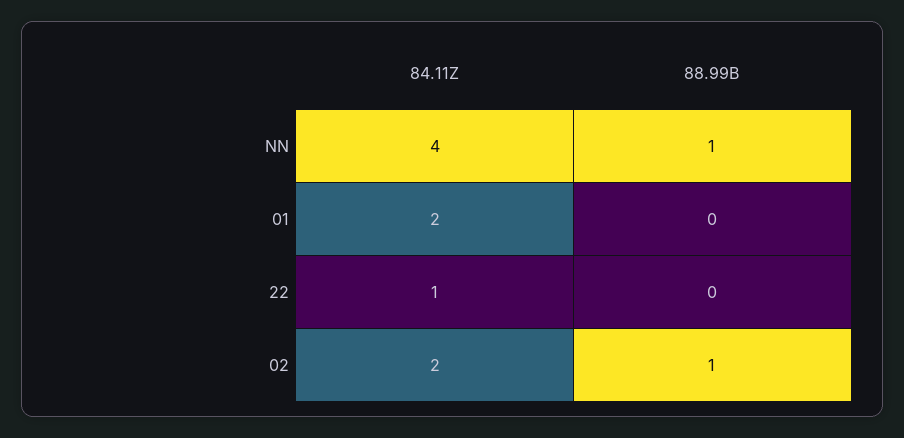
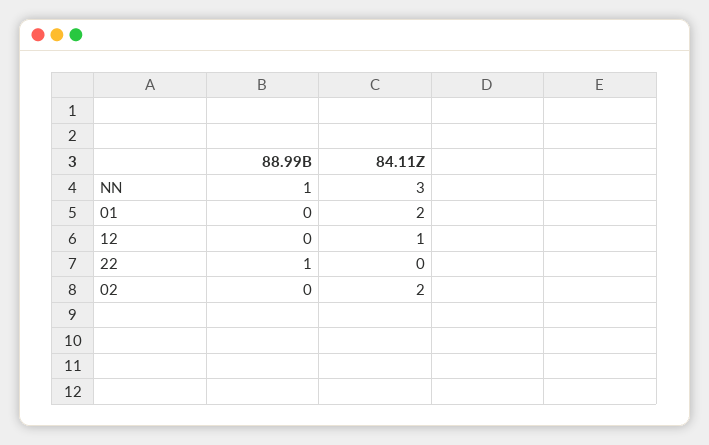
84.11Z, NN: 4 -> 3
84.11Z, 22: 1 -> 0
88.99B, 22: 0 -> 1
88.99B, 02: 1 -> 0
88.99B, 12: none -> 0
84.11Z, 12: none -> 1

